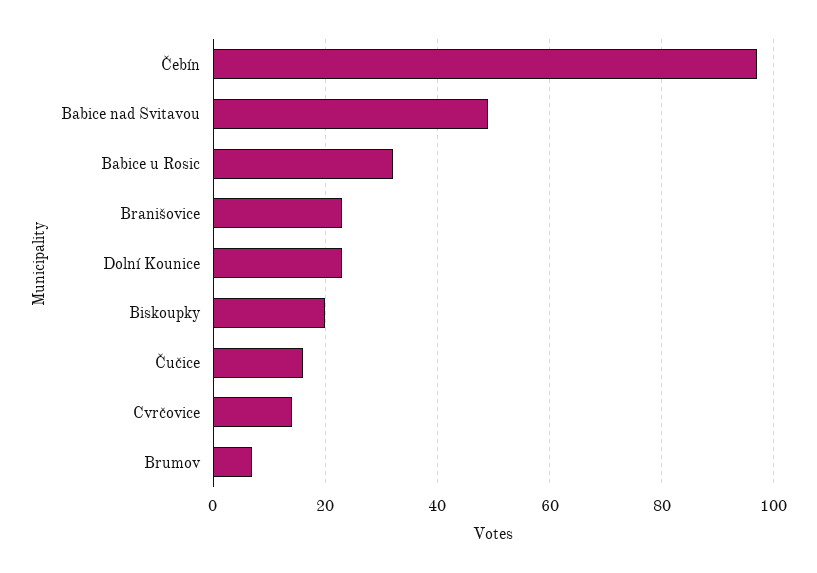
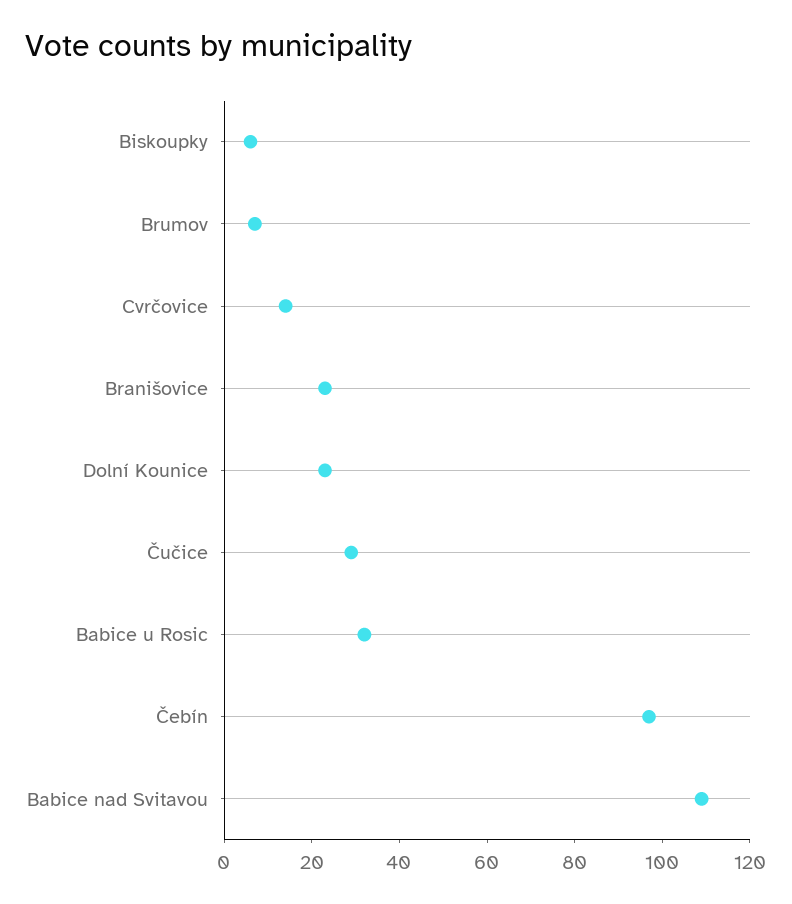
Babice nad Svitavou: 50 -> 110
Biskoupky: 20 -> 5
Čučice: 15 -> 30

